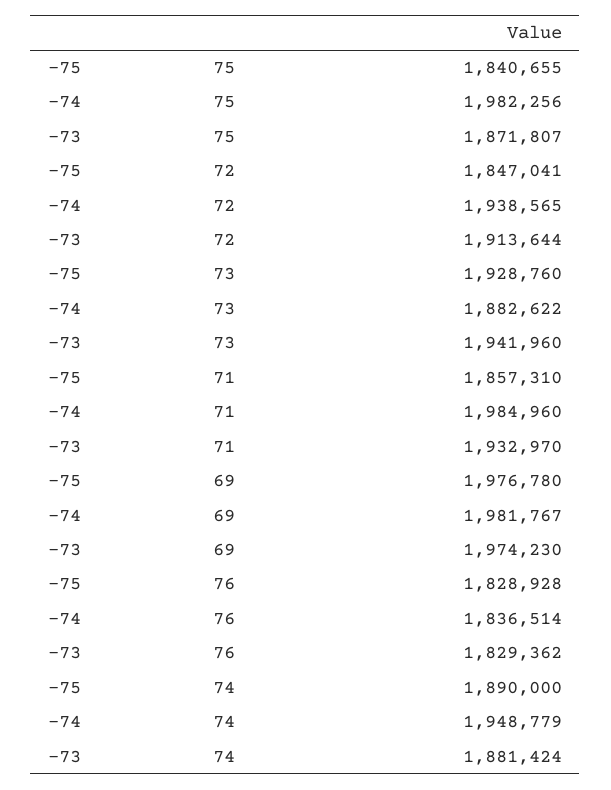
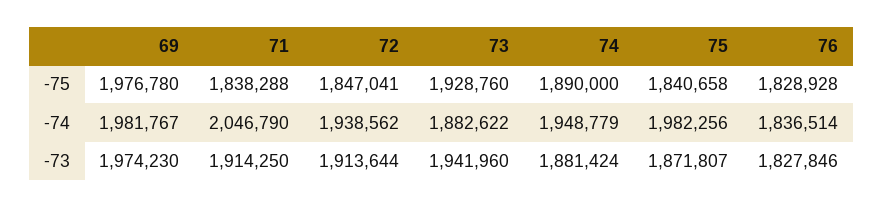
-75, 75: 1840655 -> 1840658
-74, 72: 1938565 -> 1938562
-75, 71: 1857310 -> 1838288
-74, 71: 1984960 -> 2046790
-73, 71: 1932970 -> 1914250
-73, 76: 1829362 -> 1827846

